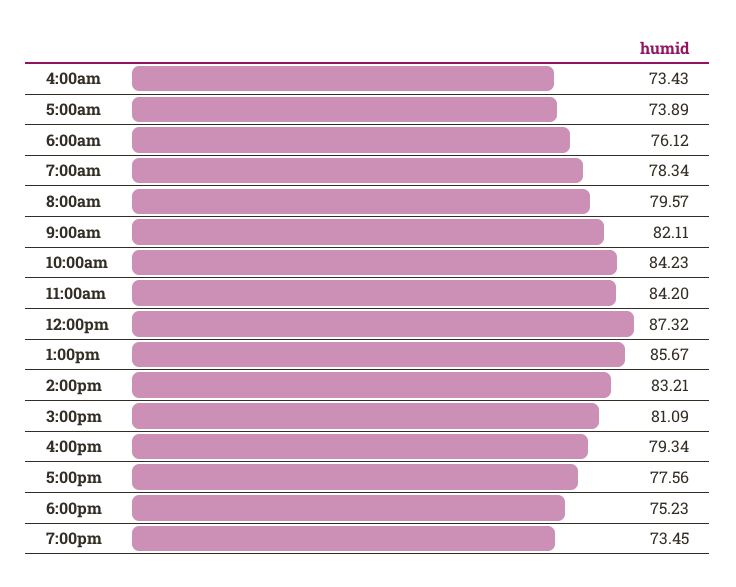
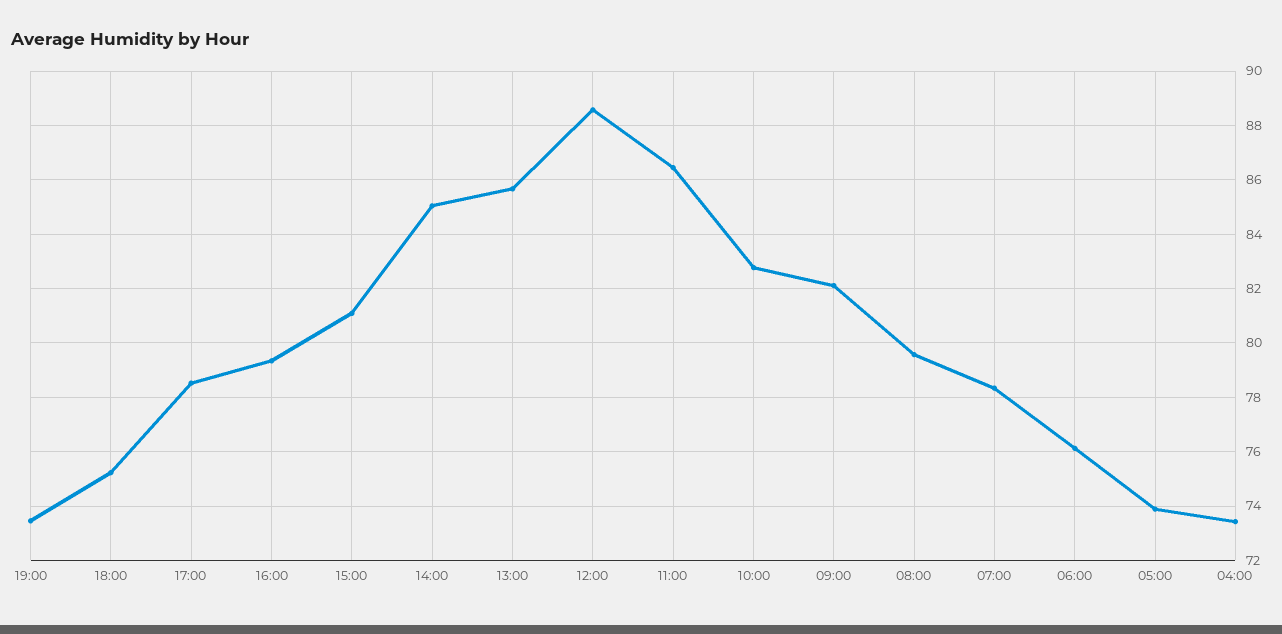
10:00am: 84.23 -> 82.75
11:00am: 84.2 -> 86.5
12:00pm: 87.32 -> 88.5
2:00pm: 83.21 -> 85
5:00pm: 77.56 -> 78.5

